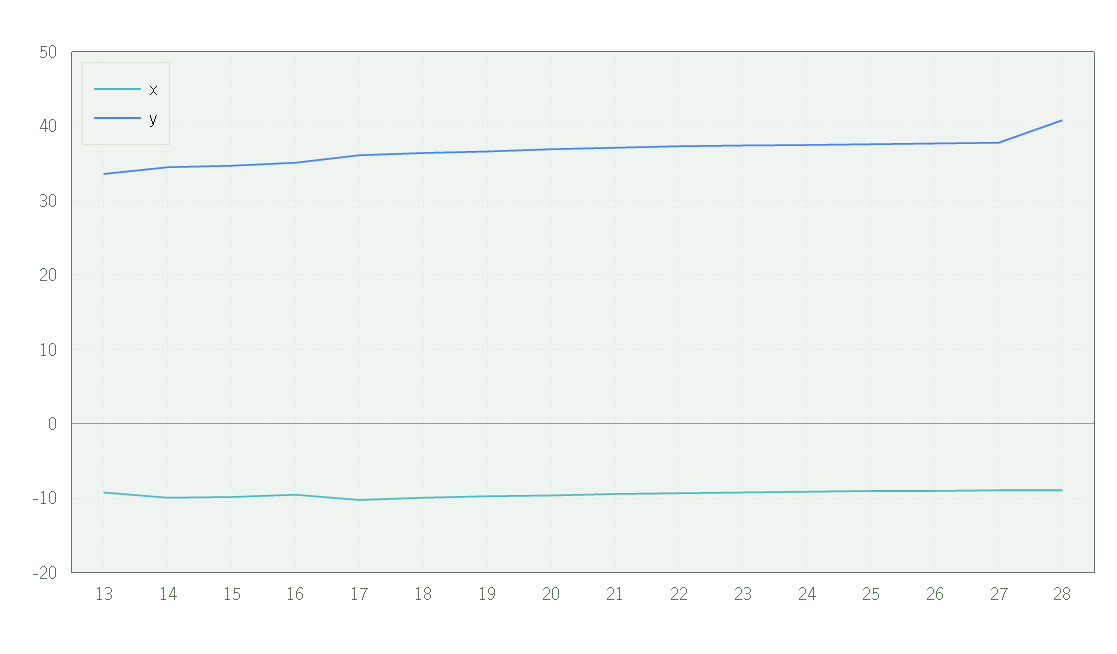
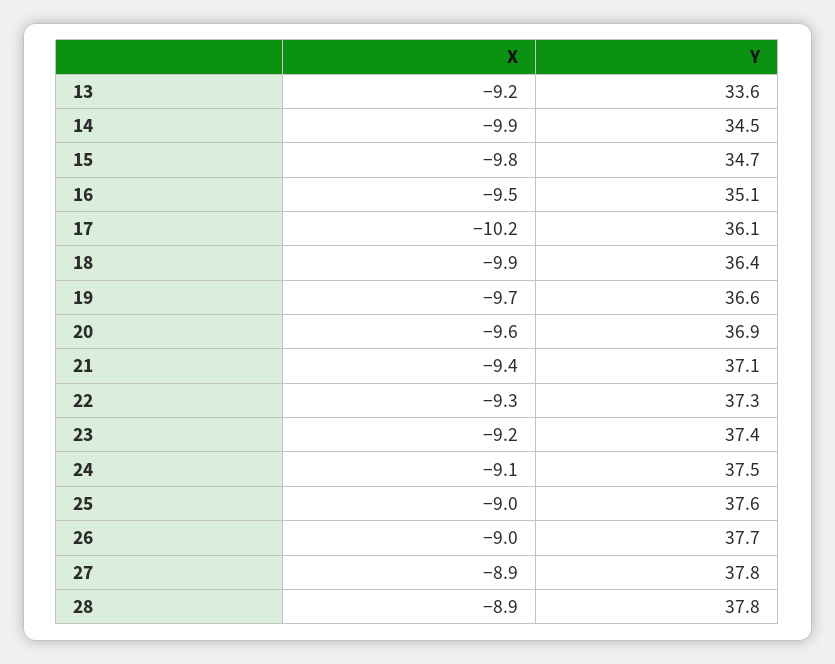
y, 28: 41 -> 37.8

